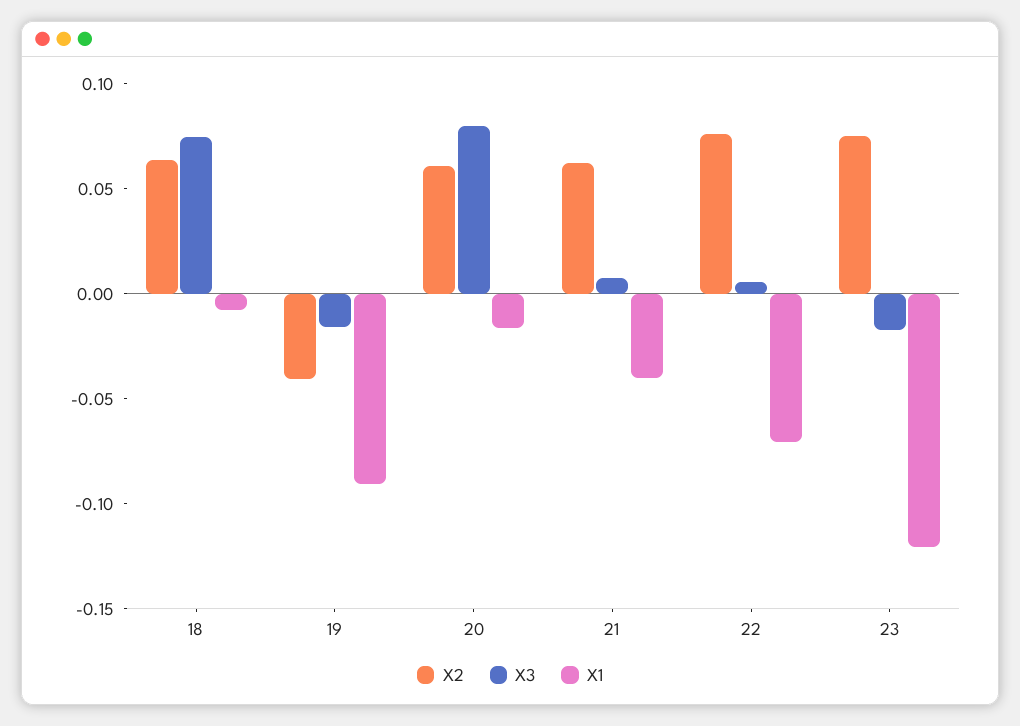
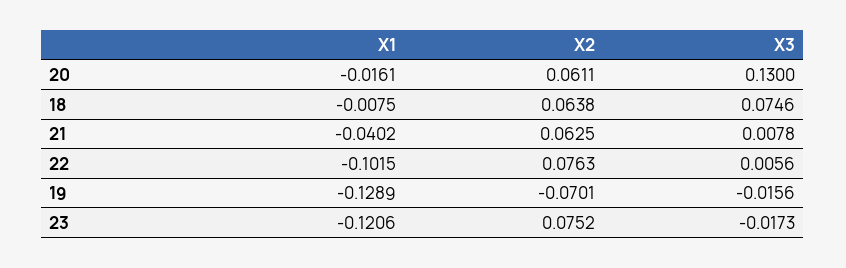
X2, 19: -0.04 -> -0.0701
X1, 19: -0.09 -> -0.1289
X3, 20: 0.08 -> 0.13
X1, 22: -0.07 -> -0.1015

